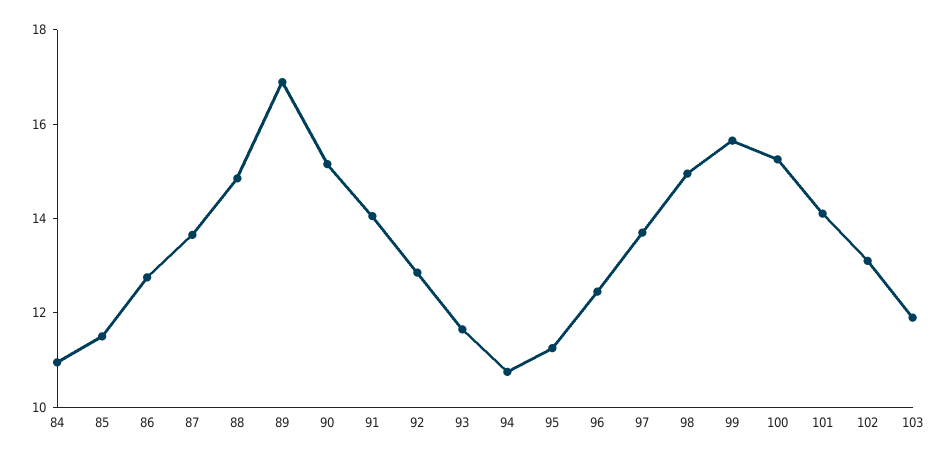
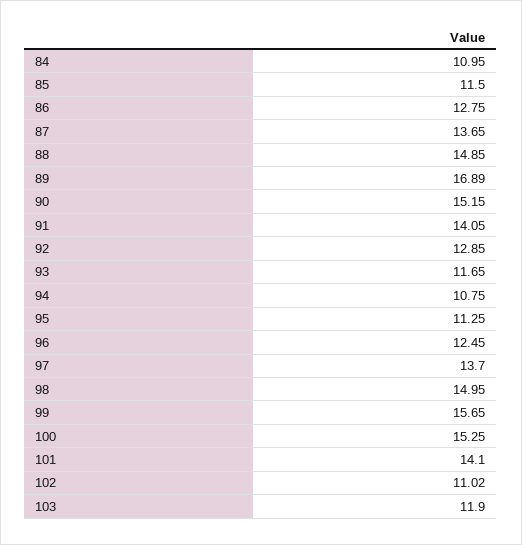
102: 13 -> 11.02

